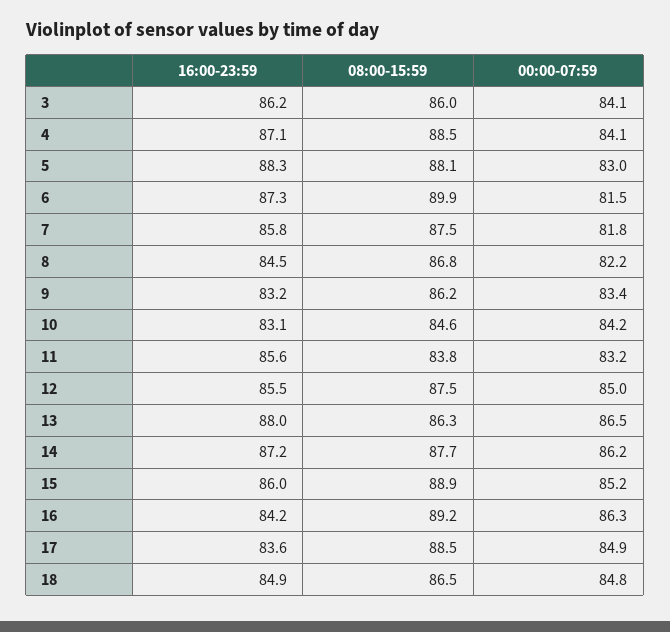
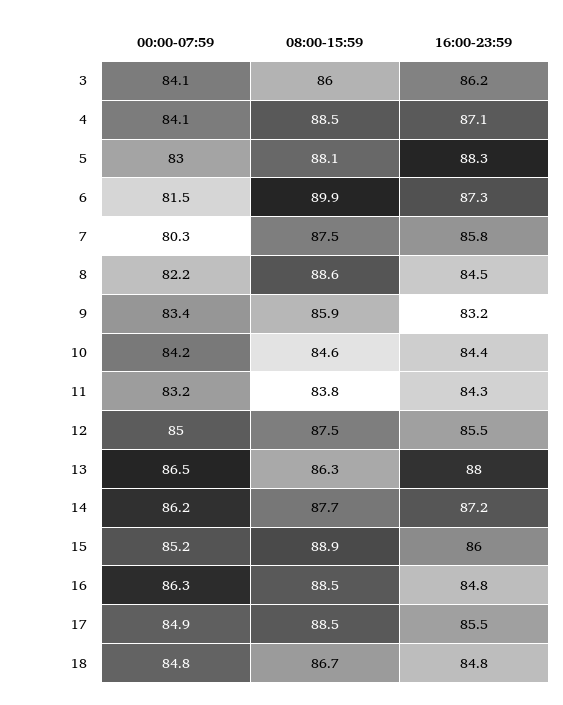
00:00-07:59, 7: 81.8 -> 80.3
08:00-15:59, 8: 86.8 -> 88.6
08:00-15:59, 9: 86.2 -> 85.9
16:00-23:59, 10: 83.1 -> 84.4
16:00-23:59, 11: 85.6 -> 84.3
16:00-23:59, 16: 84.2 -> 84.8
08:00-15:59, 16: 89.2 -> 88.5
16:00-23:59, 17: 83.6 -> 85.5
16:00-23:59, 18: 84.9 -> 84.8
08:00-15:59, 18: 86.5 -> 86.7

